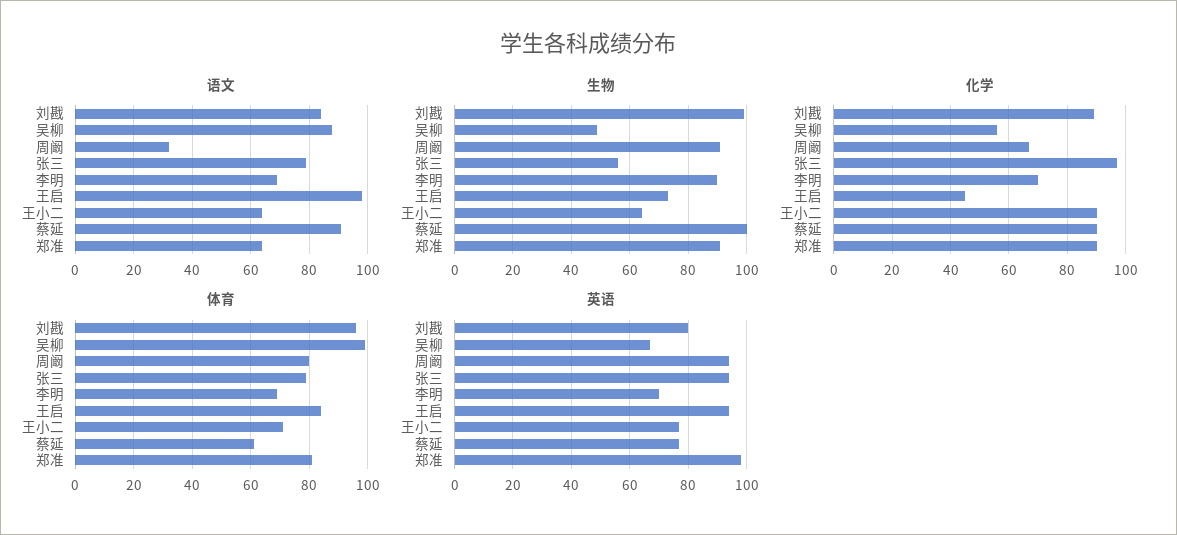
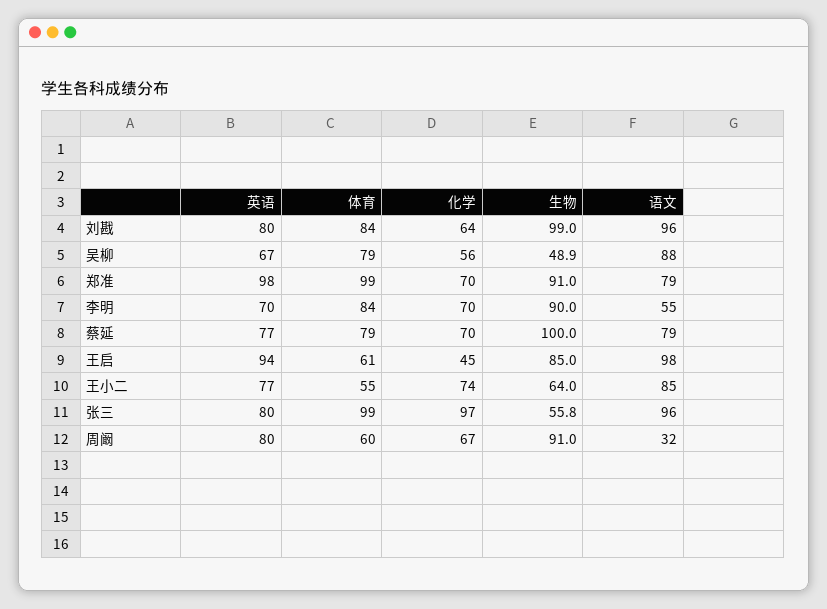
语文, 刘戡: 85 -> 96
语文, 张三: 80 -> 96
语文, 李明: 70 -> 55
语文, 王小二: 65 -> 85
语文, 蔡延: 90 -> 79
语文, 郑准: 65 -> 79
生物, 王启: 72.5 -> 85
化学, 刘戡: 90 -> 64
化学, 王小二: 90 -> 74
化学, 蔡延: 90 -> 70
化学, 郑准: 90 -> 70
体育, 刘戡: 95 -> 84
体育, 吴柳: 100 -> 79
体育, 周阚: 80 -> 60
体育, 张三: 80 -> 99
体育, 李明: 70 -> 84
体育, 王启: 85 -> 61
体育, 王小二: 70 -> 55
体育, 蔡延: 60 -> 79
体育, 郑准: 80 -> 99
英语, 周阚: 95 -> 80
英语, 张三: 95 -> 80

